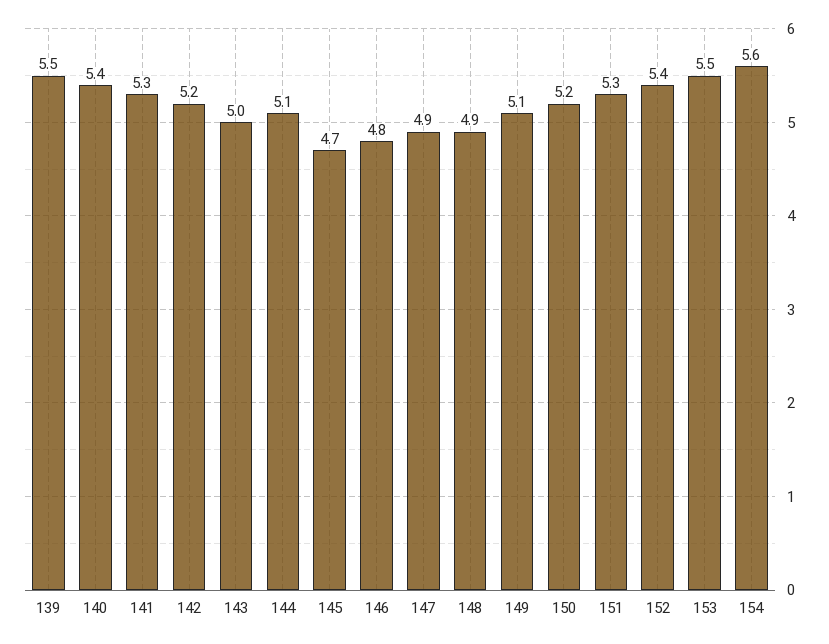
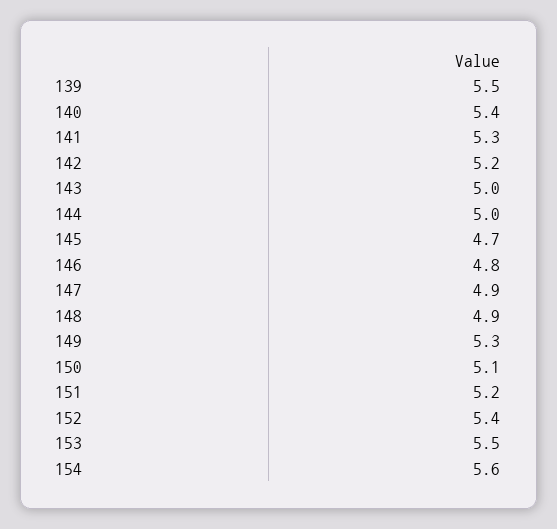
144: 5.1 -> 5
149: 5.1 -> 5.3
150: 5.2 -> 5.1
151: 5.3 -> 5.2

